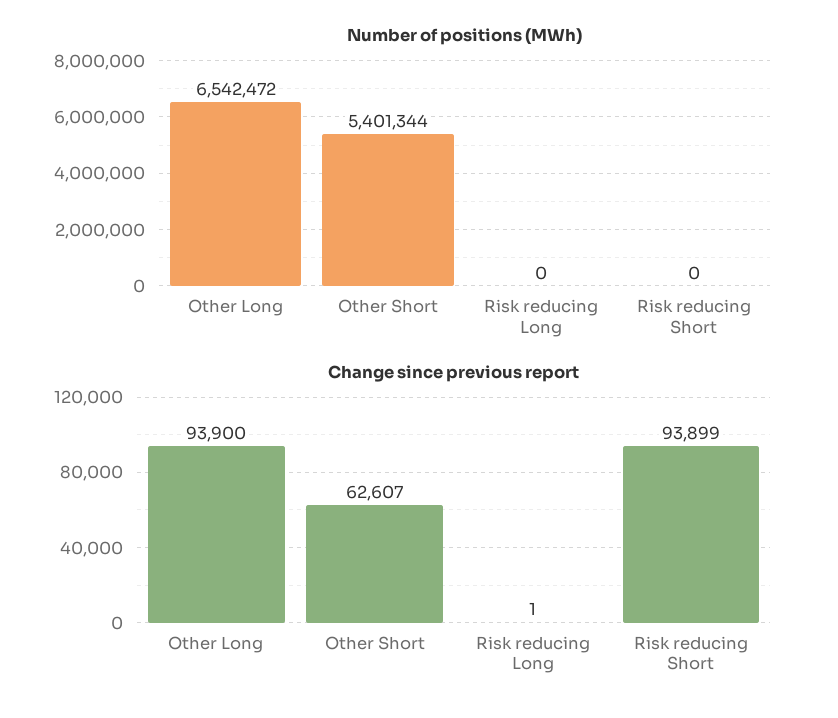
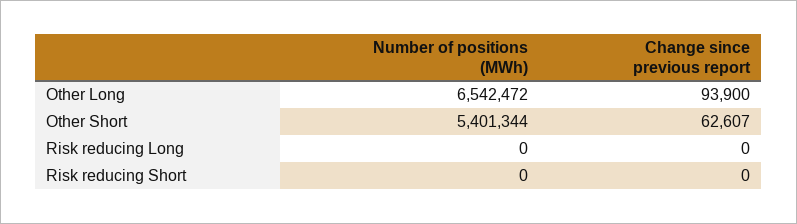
Change since previous report, Risk reducing Long: 1 -> 0
Change since previous report, Risk reducing Short: 93899 -> 0

